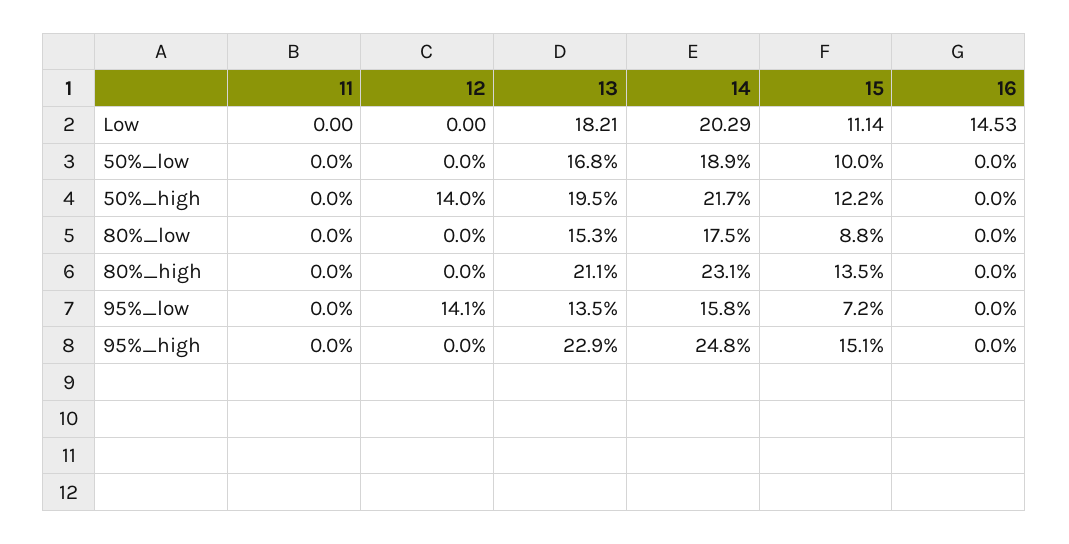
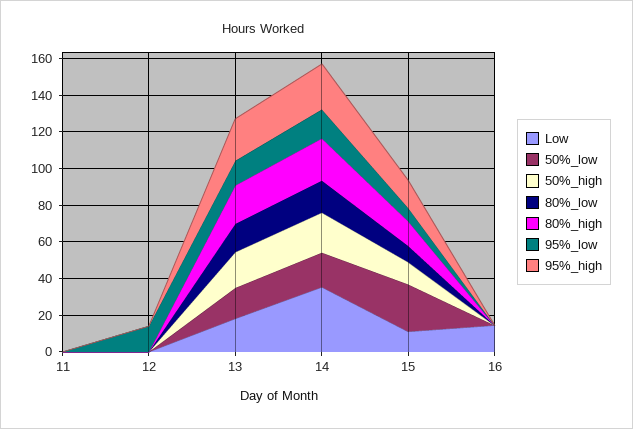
Low, 14: 20.29 -> 35
50%_low, 15: 10 -> 25
50%_high, 12: 14 -> 0

